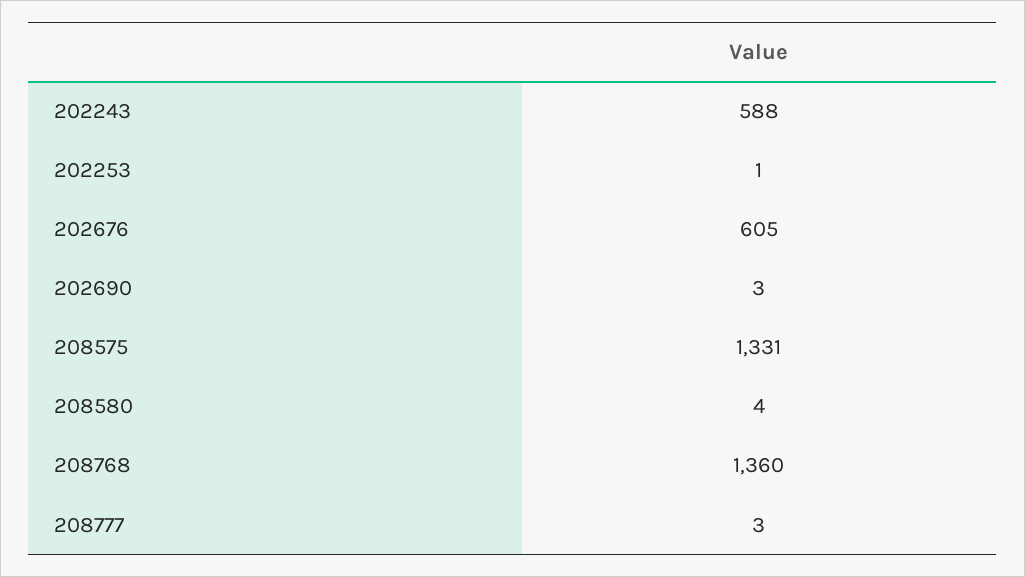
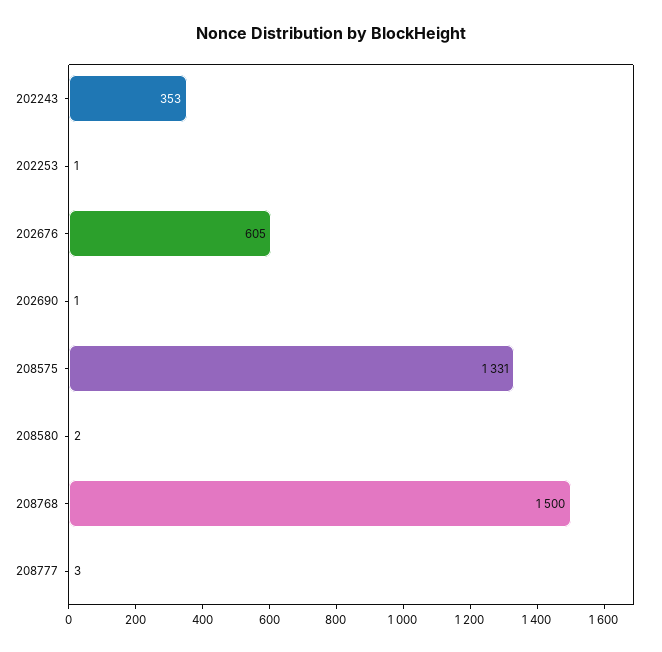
202243: 588 -> 353
202690: 3 -> 1
208580: 4 -> 2
208768: 1360 -> 1500

